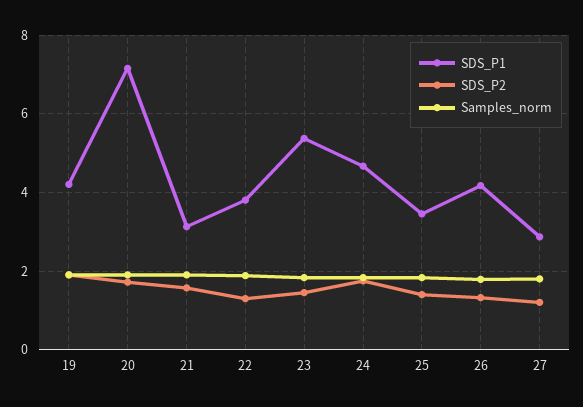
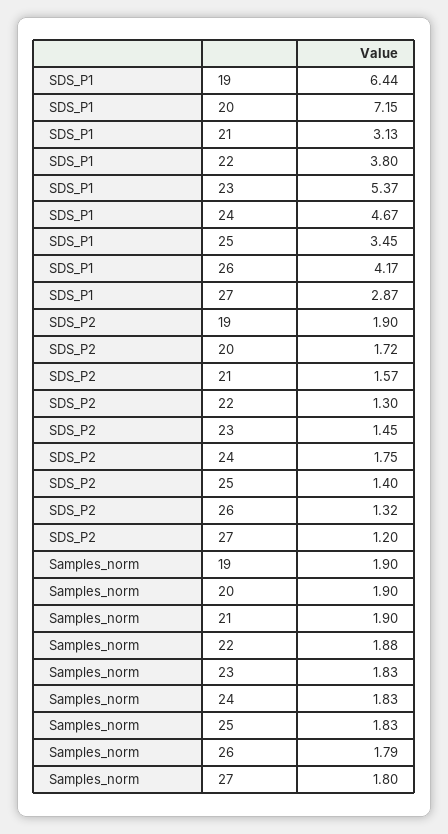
SDS_P1, 19: 4.2 -> 6.44

